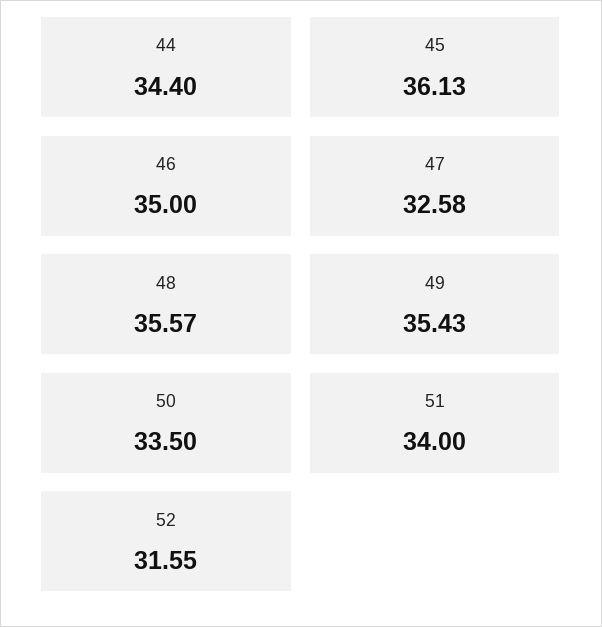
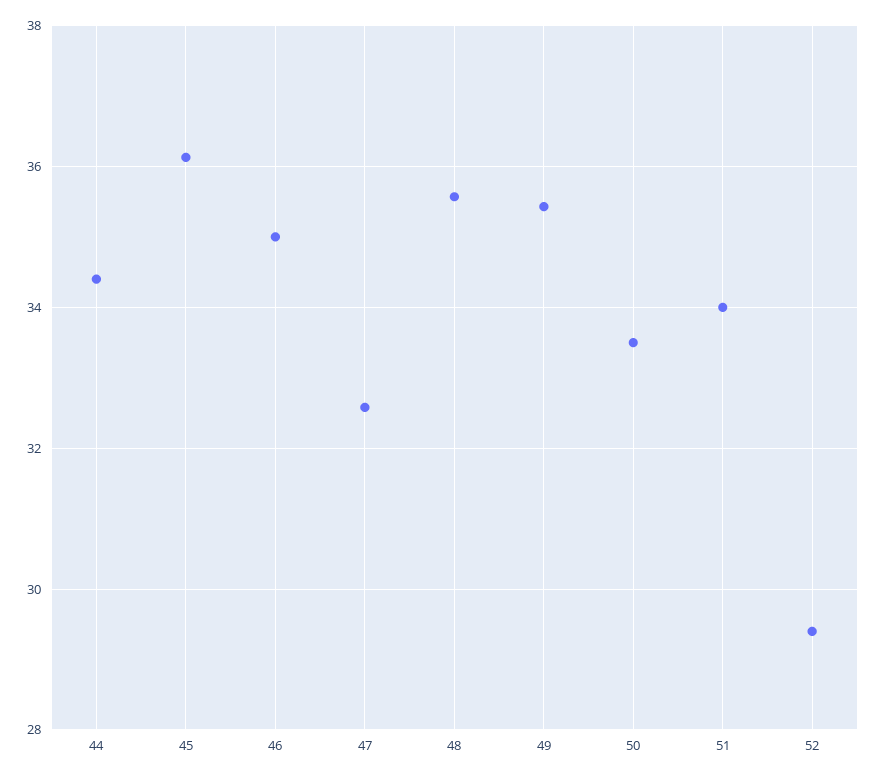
52: 31.55 -> 29.4

